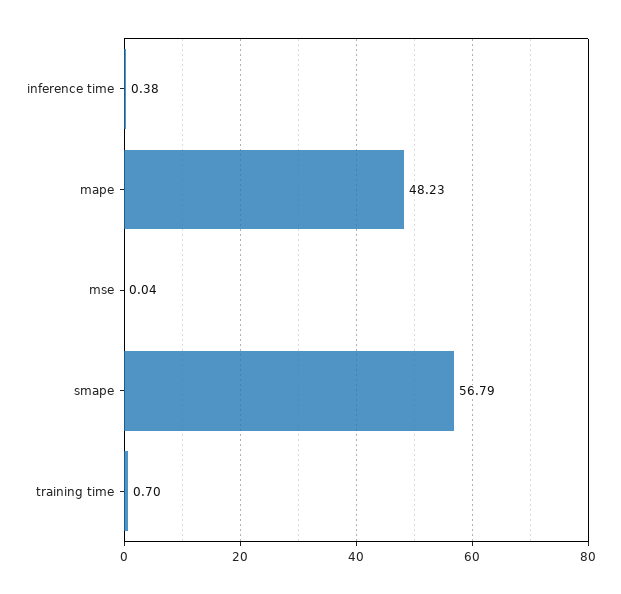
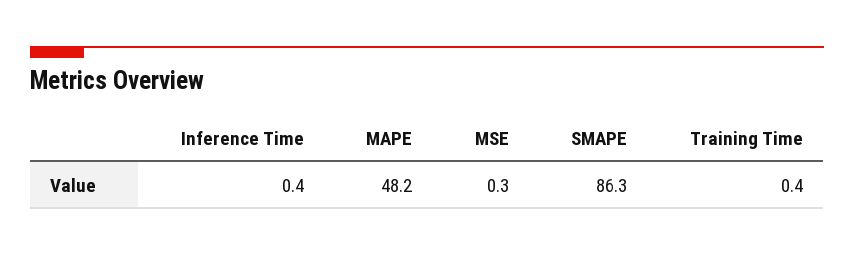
mse: 0.04 -> 0.3
smape: 56.79 -> 86.3
training time: 0.7 -> 0.4

